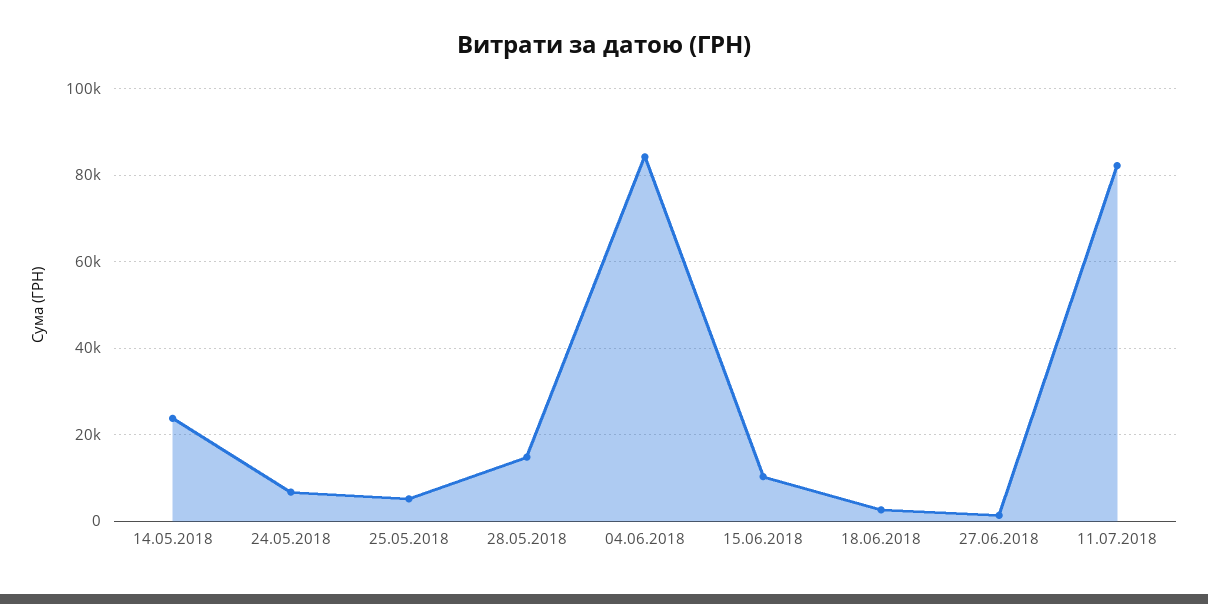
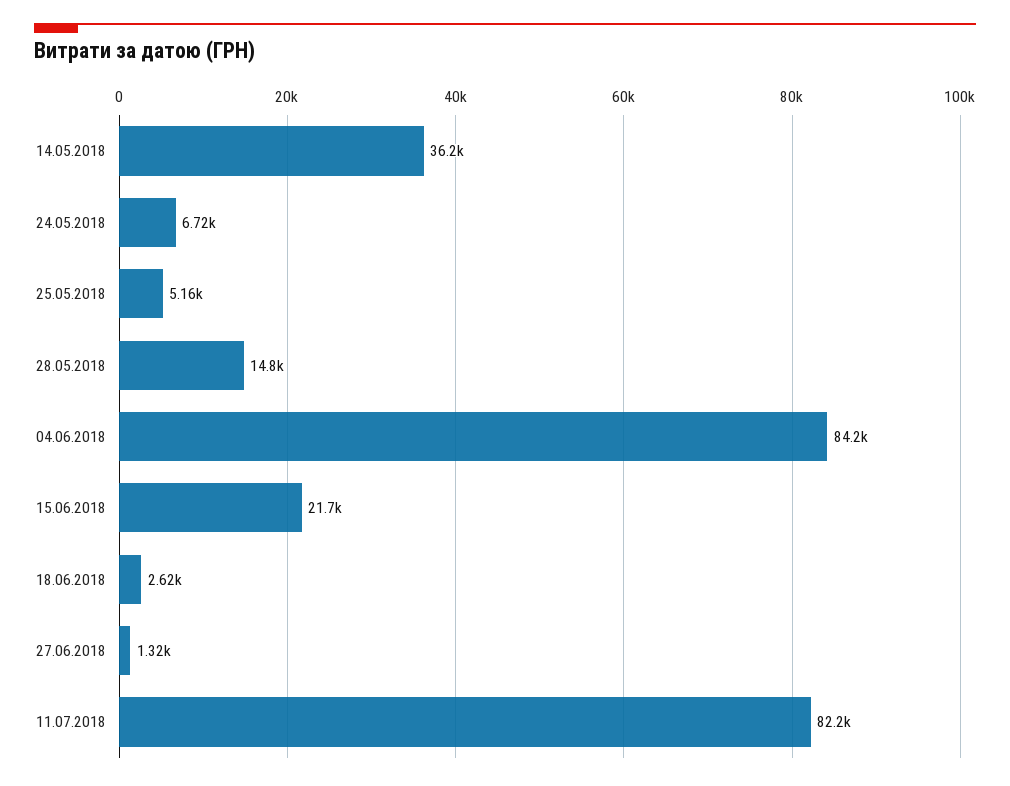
14.05.2018: 24000 -> 36200
15.06.2018: 10000 -> 21700

